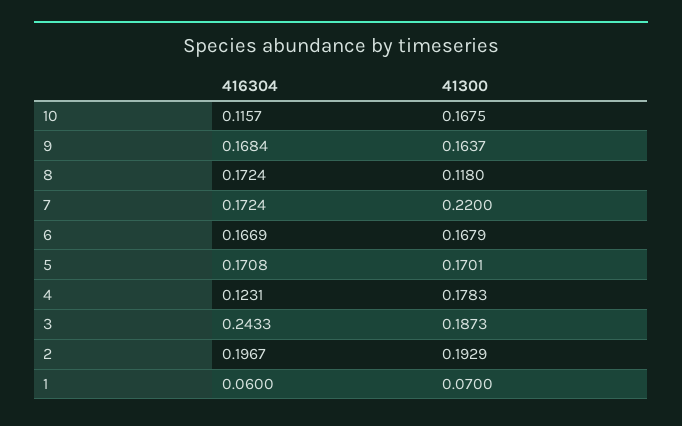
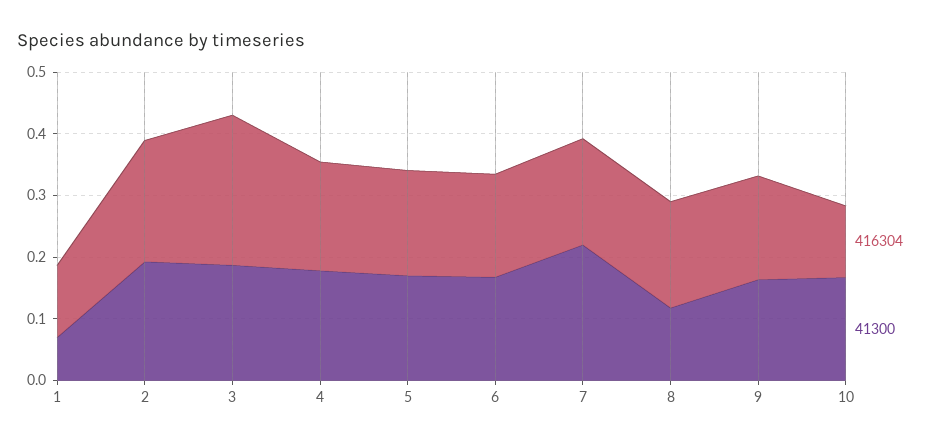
416304, 4: 0.1231 -> 0.18
416304, 1: 0.06 -> 0.12

